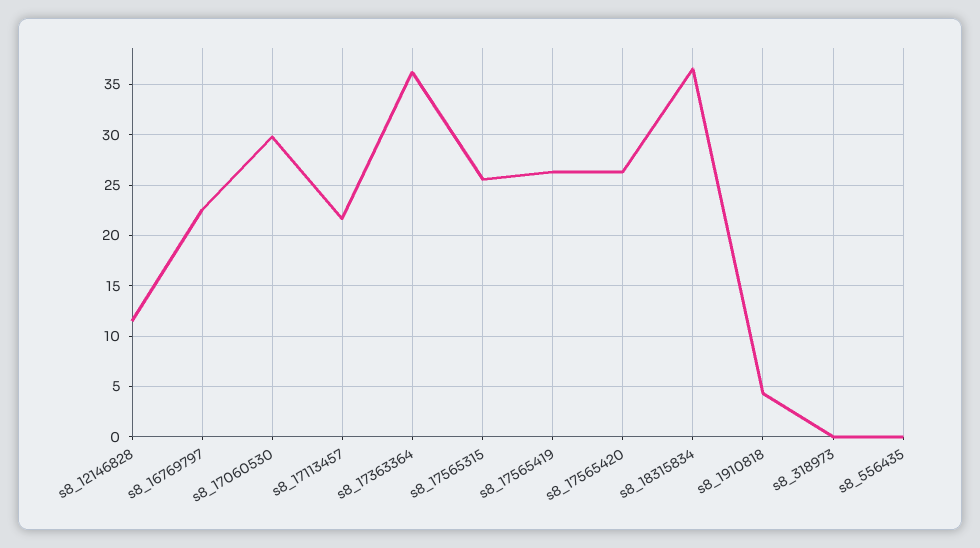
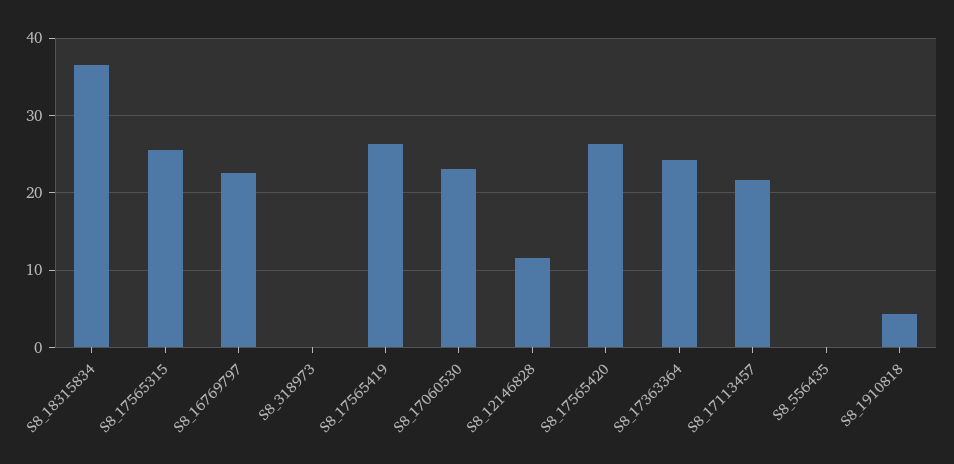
s8_17060530: 30 -> 23
s8_17363364: 36 -> 24

